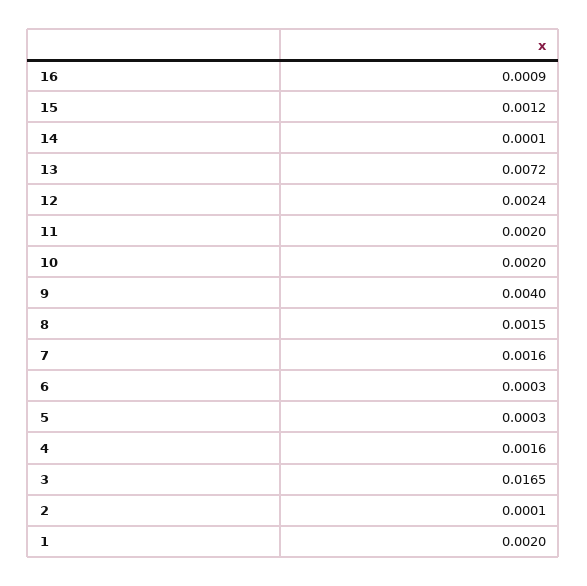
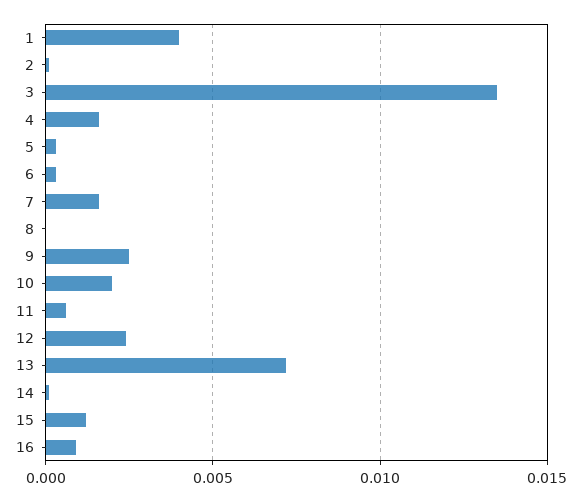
11: 0.002 -> 0.0005
9: 0.004 -> 0.0025
8: 0.0015 -> 0
3: 0.0165 -> 0.0135
1: 0.002 -> 0.004

